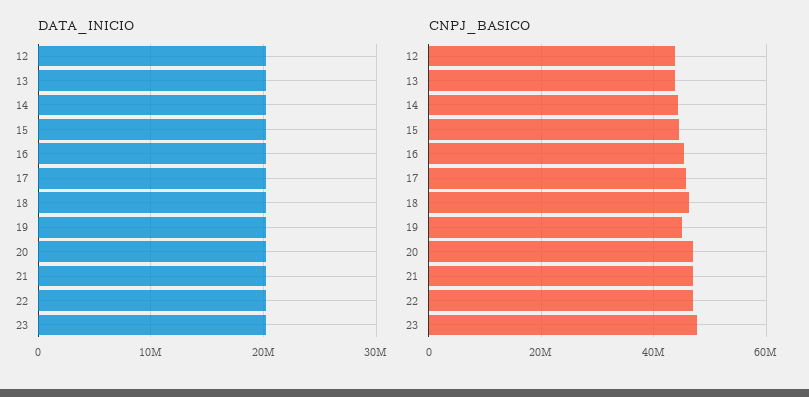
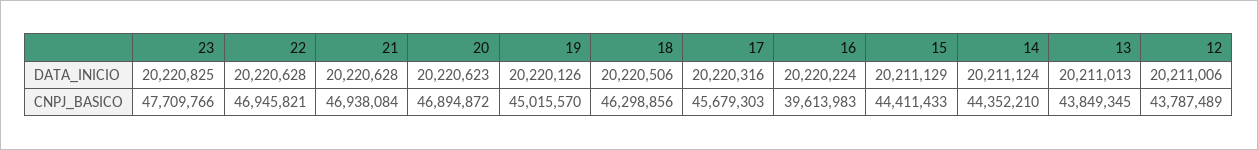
CNPJ_BASICO, 16: 46000000 -> 39613983

